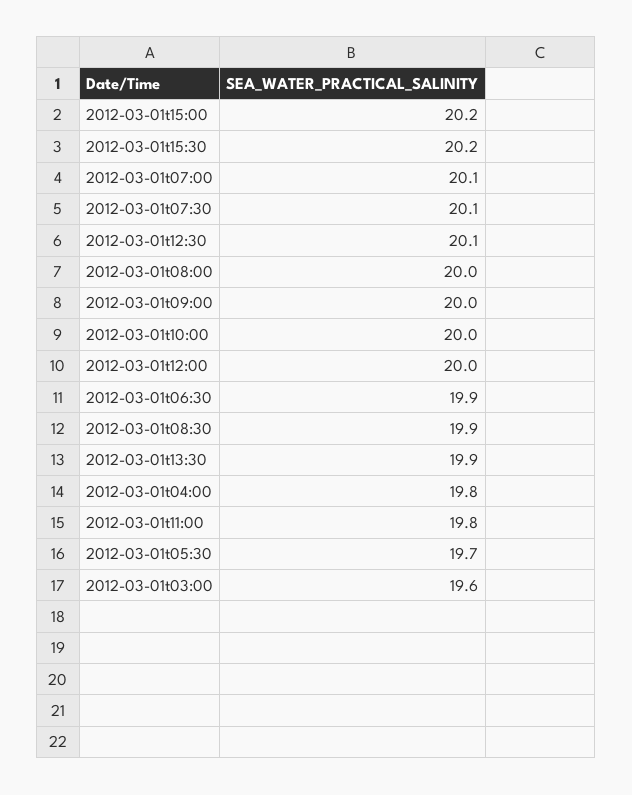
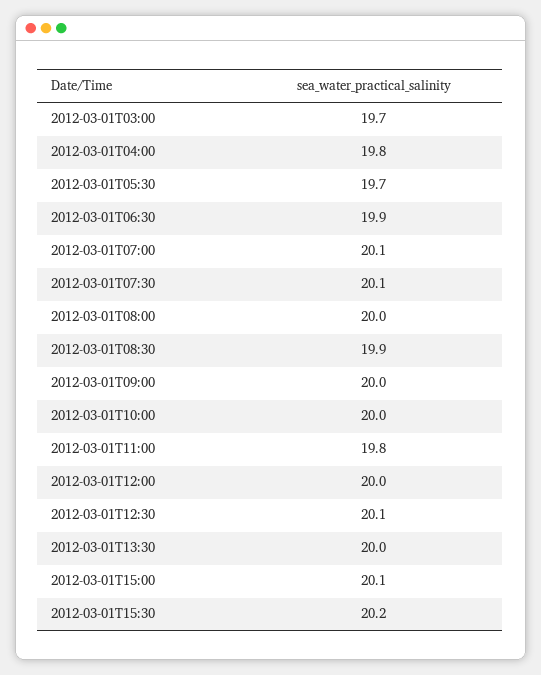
2012-03-01t15:00: 20.2 -> 20.1
2012-03-01t13:30: 19.9 -> 20
2012-03-01t03:00: 19.6 -> 19.7

